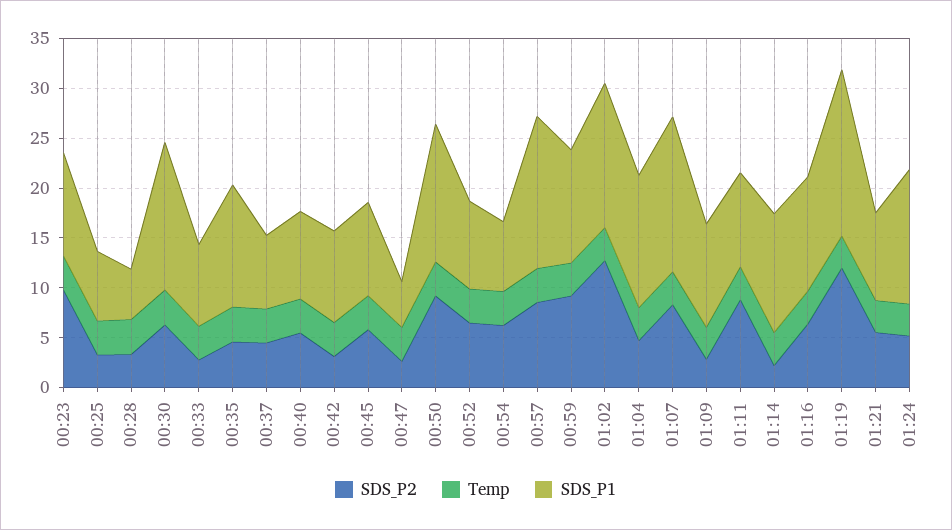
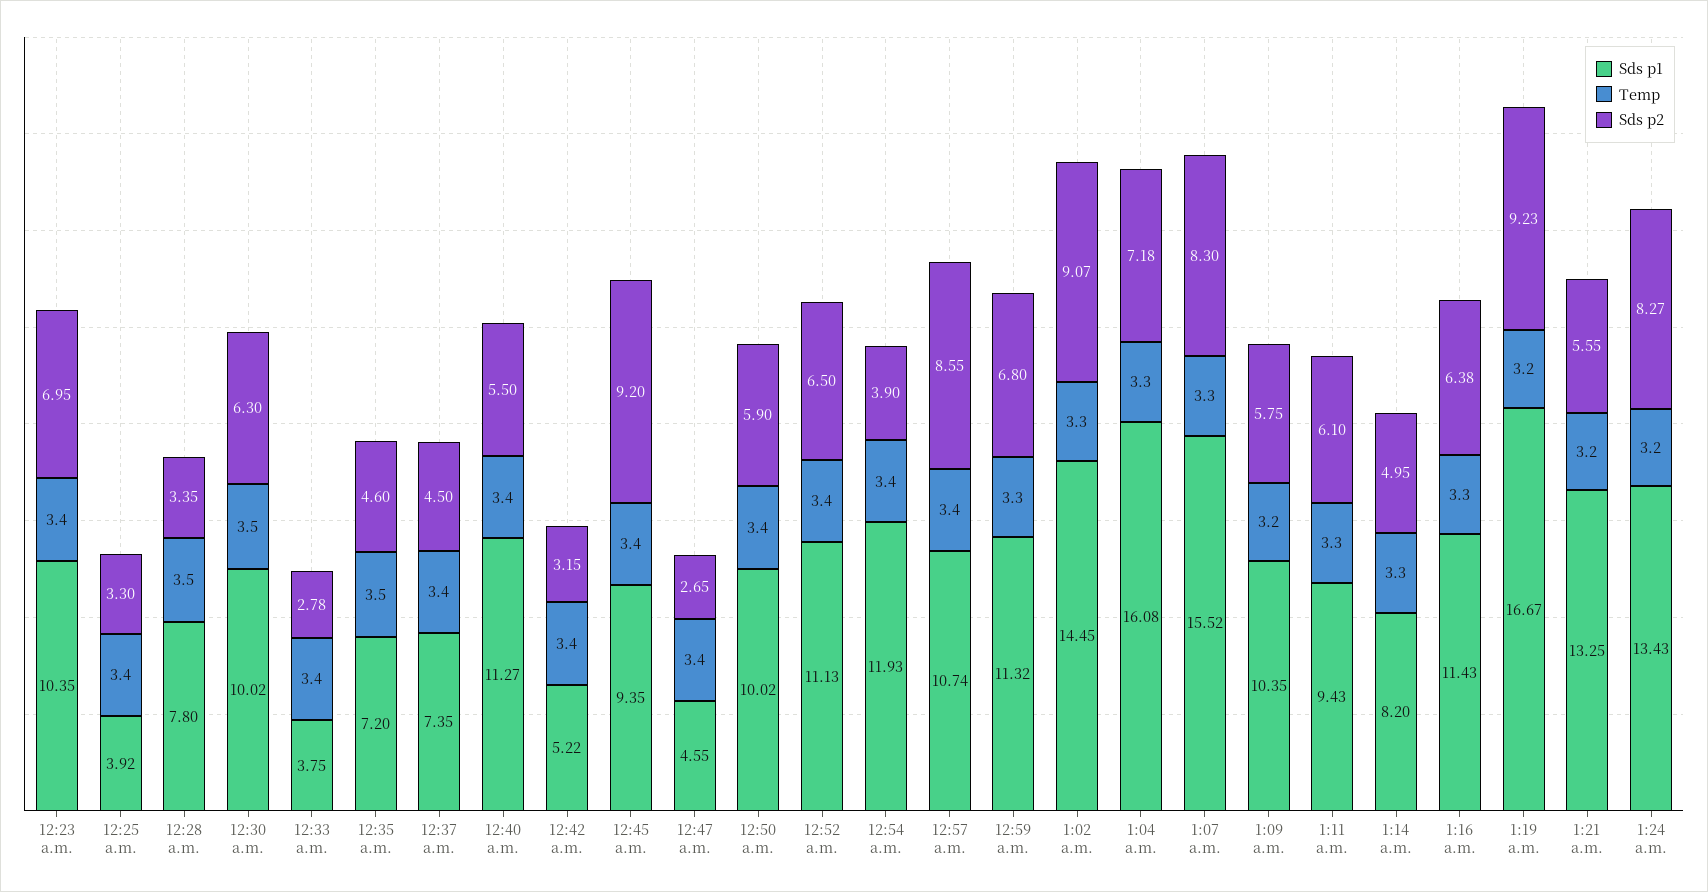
SDS_P2, 00:23: 10 -> 6.95
SDS_P1, 00:25: 7 -> 3.92
SDS_P1, 00:28: 5 -> 7.8
SDS_P1, 00:30: 15 -> 10.02
SDS_P1, 00:33: 8 -> 3.75
SDS_P1, 00:35: 12 -> 7.2
SDS_P1, 00:40: 9 -> 11.27
SDS_P1, 00:42: 9 -> 5.22
SDS_P2, 00:45: 6 -> 9.2
SDS_P2, 00:50: 9 -> 5.9
SDS_P1, 00:50: 14 -> 10.02
SDS_P1, 00:52: 9 -> 11.13
SDS_P2, 00:54: 6 -> 3.9
SDS_P1, 00:54: 7 -> 11.93
SDS_P1, 00:57: 15 -> 10.74
SDS_P2, 00:59: 9 -> 6.8
SDS_P2, 01:02: 13 -> 9.07
SDS_P2, 01:04: 5 -> 7.18
SDS_P1, 01:04: 13 -> 16.08
SDS_P2, 01:09: 3 -> 5.75
SDS_P2, 01:11: 9 -> 6.1
SDS_P2, 01:14: 2 -> 4.95
SDS_P1, 01:14: 12 -> 8.2
SDS_P2, 01:19: 12 -> 9.23
SDS_P1, 01:21: 9 -> 13.25
SDS_P2, 01:24: 5 -> 8.27

